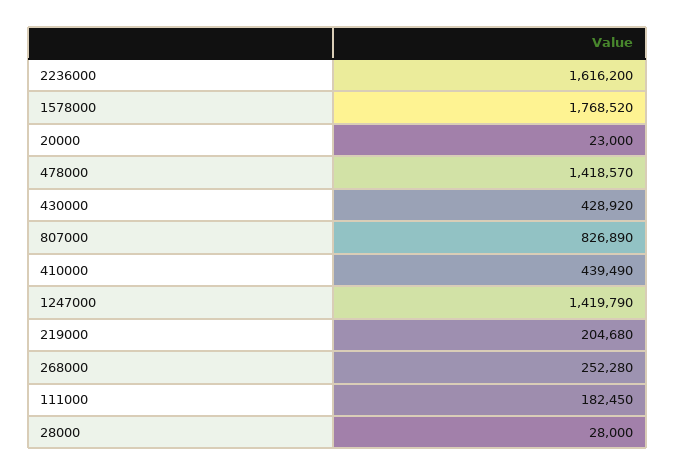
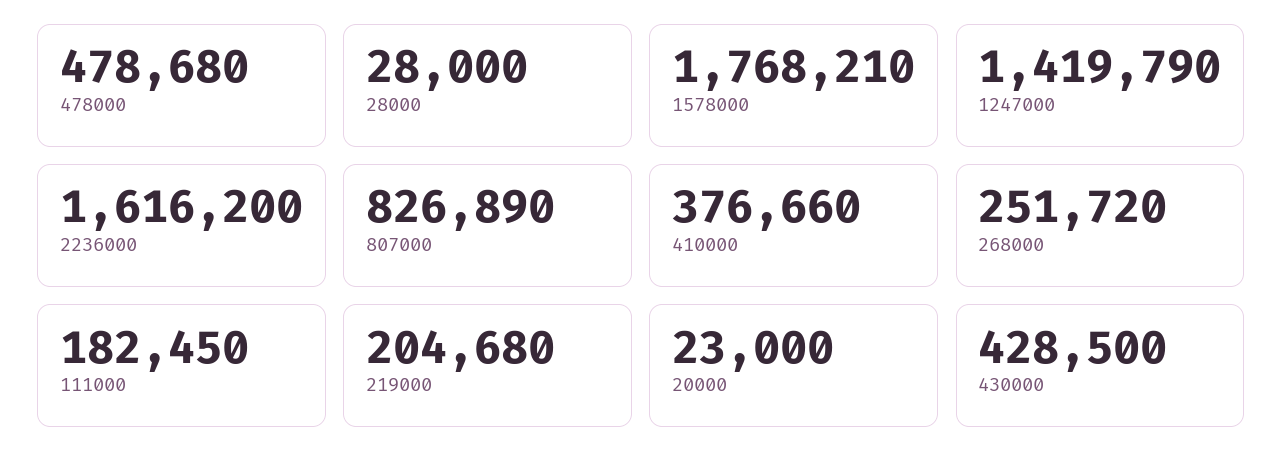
1578000: 1768520 -> 1768210
478000: 1418570 -> 478680
430000: 428920 -> 428500
410000: 439490 -> 376660
268000: 252280 -> 251720

